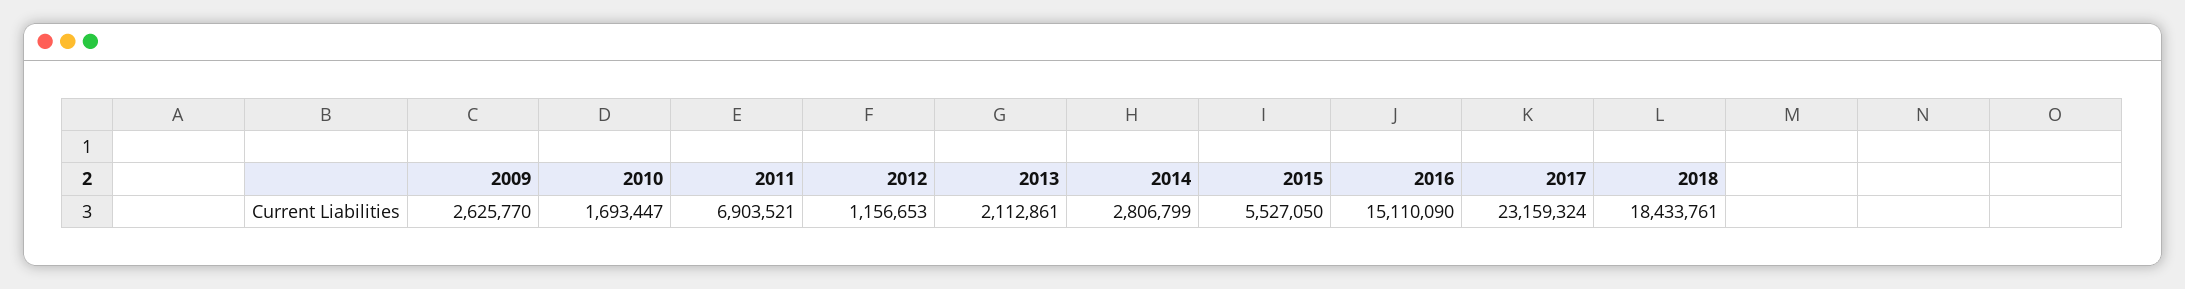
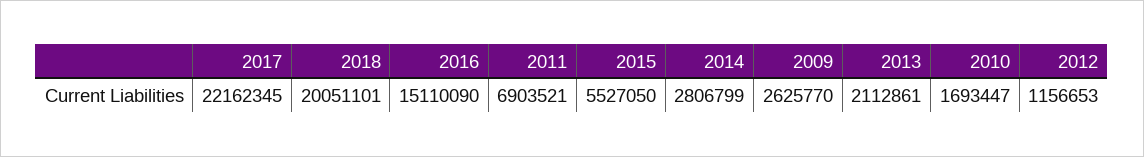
2017: 23159324 -> 22162345
2018: 18433761 -> 20051101

